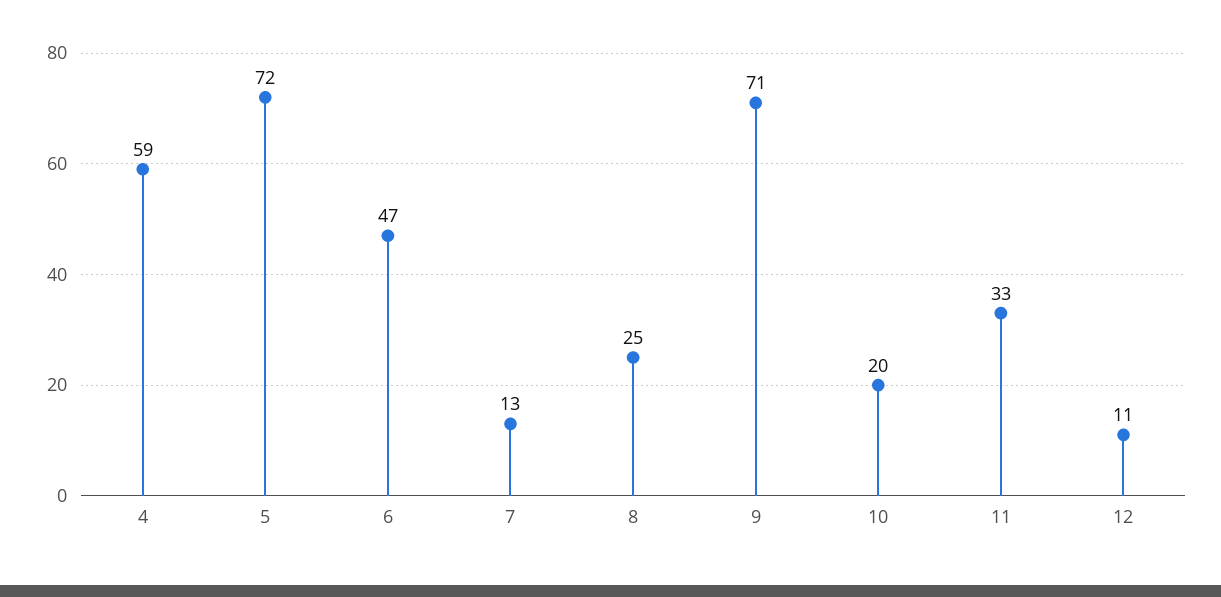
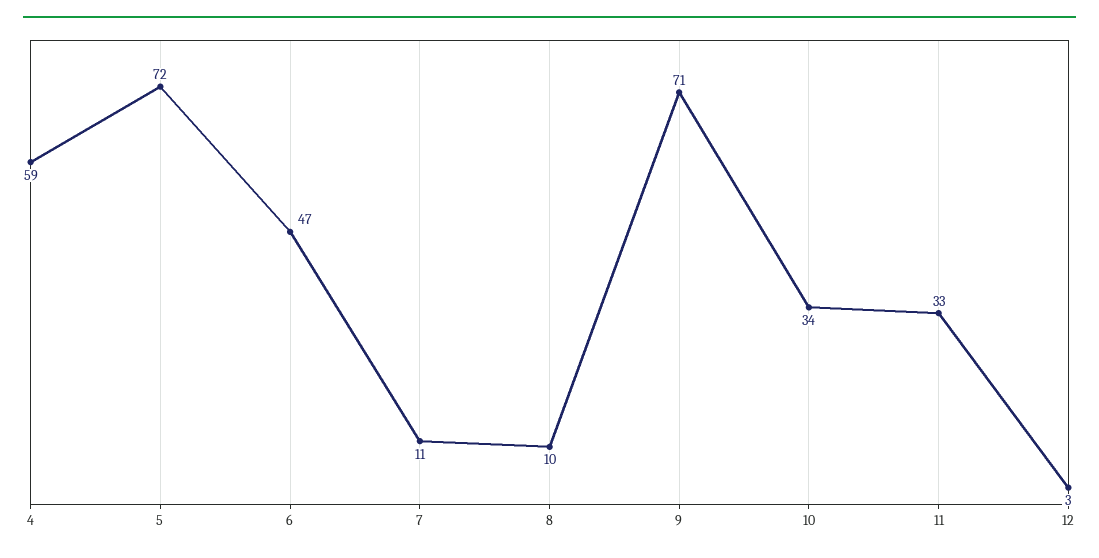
7: 13 -> 11
8: 25 -> 10
10: 20 -> 34
12: 11 -> 3

